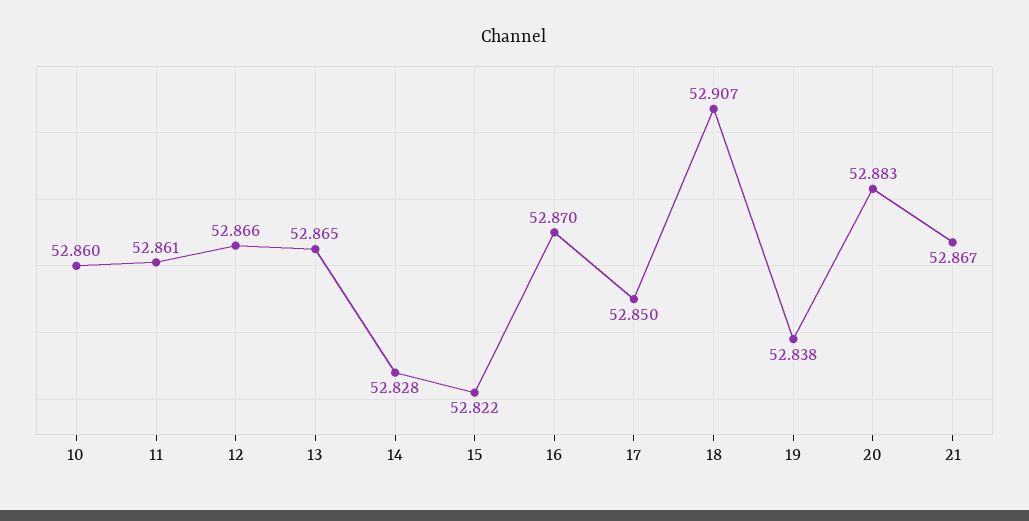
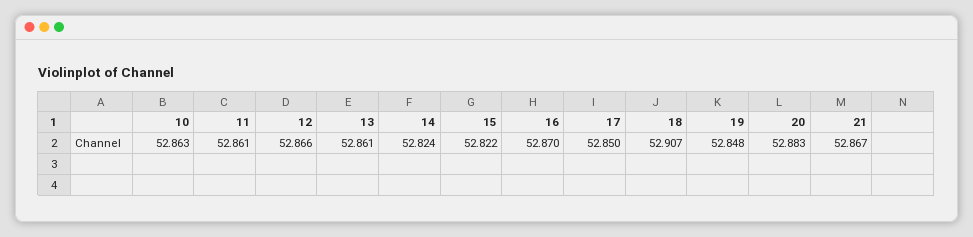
10: 52.86 -> 52.863
13: 52.865 -> 52.861
14: 52.828 -> 52.824
19: 52.838 -> 52.848

